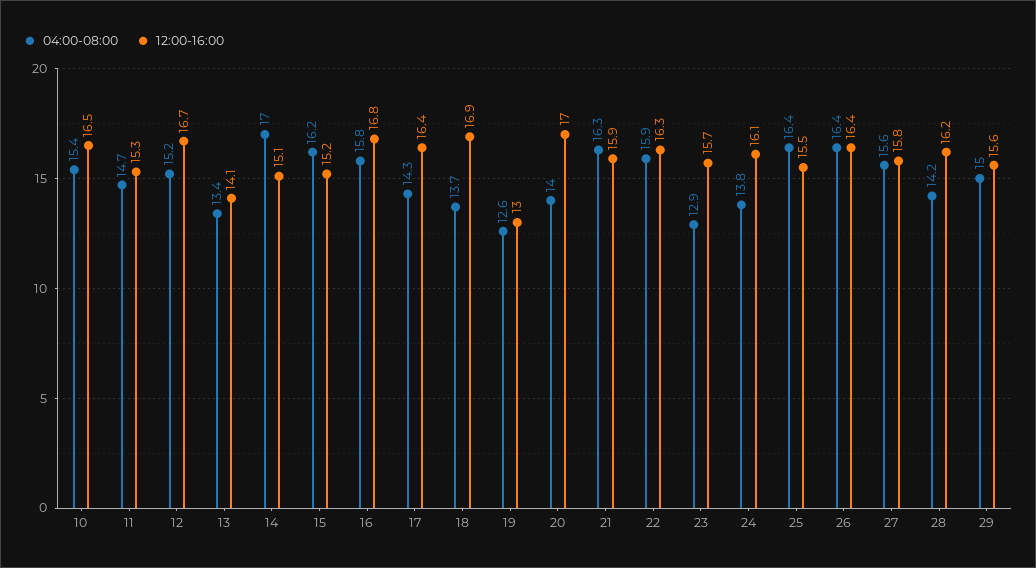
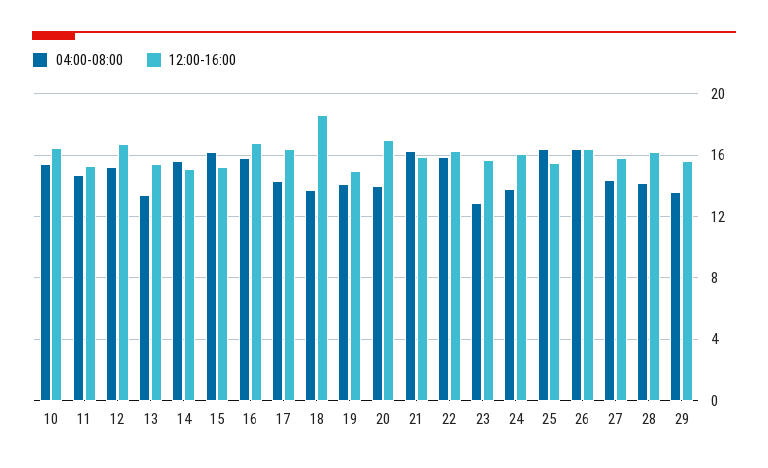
12:00-16:00, 13: 14.1 -> 15.5
04:00-08:00, 14: 17 -> 15.5
12:00-16:00, 18: 16.9 -> 18.5
04:00-08:00, 19: 12.6 -> 14
12:00-16:00, 19: 13 -> 15
04:00-08:00, 27: 15.6 -> 14.5
04:00-08:00, 29: 15 -> 13.5

